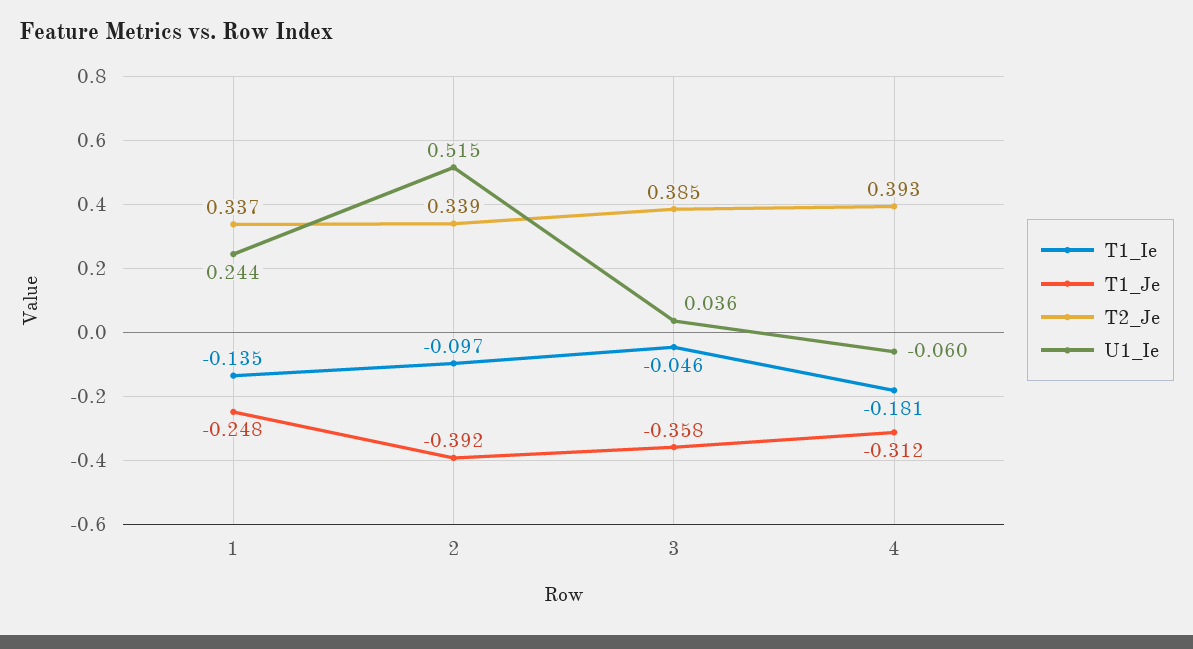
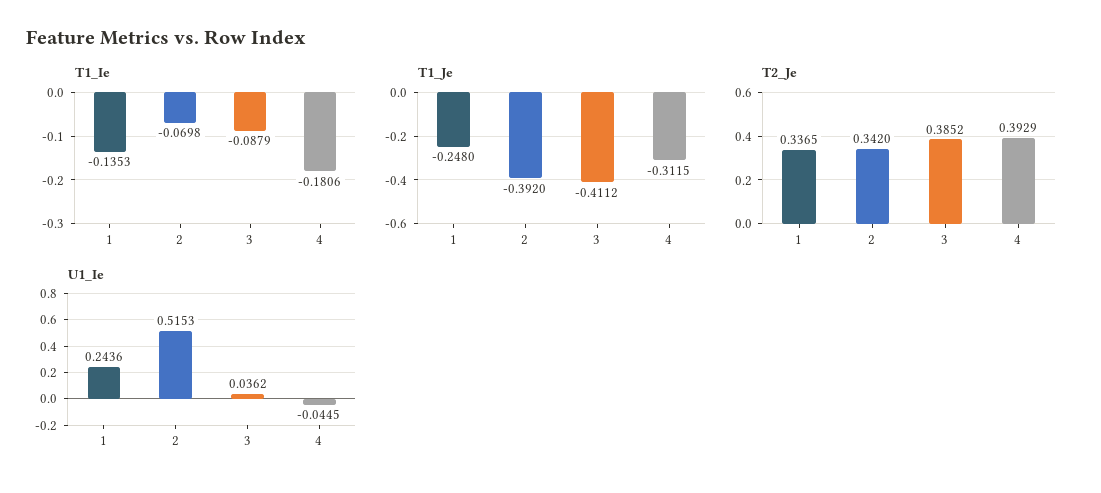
T1_Ie, 2: -0.097 -> -0.0698
T2_Je, 2: 0.339 -> 0.342
T1_Ie, 3: -0.046 -> -0.0879
T1_Je, 3: -0.358 -> -0.4112
U1_Ie, 4: -0.06 -> -0.0445

